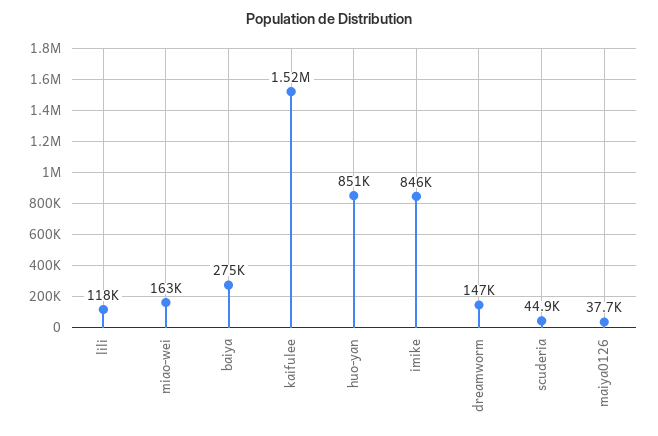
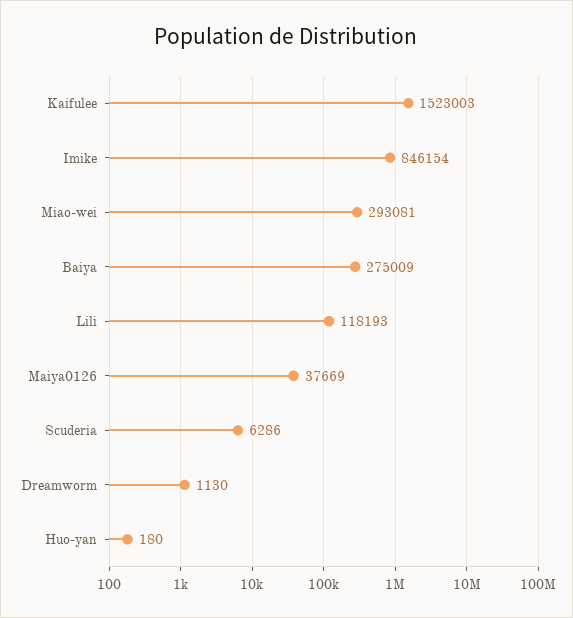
miao-wei: 163000 -> 293081
huo-yan: 851000 -> 180
dreamworm: 147000 -> 1130
scuderia: 44900 -> 6286

